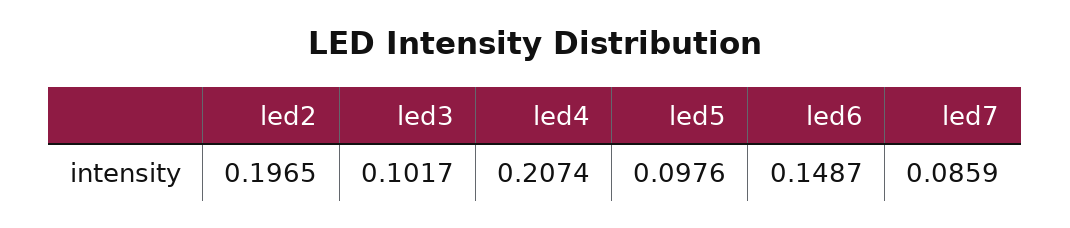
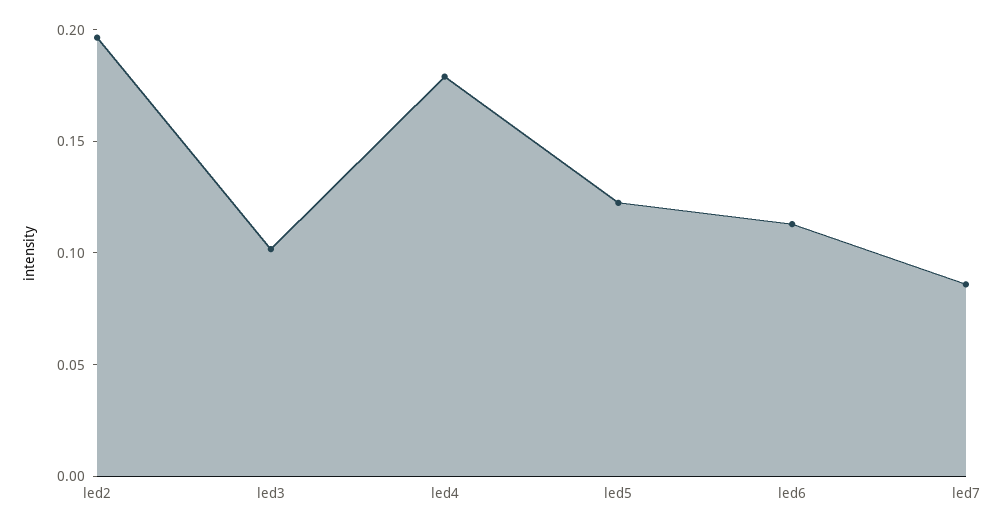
led4: 0.2074 -> 0.18
led5: 0.0976 -> 0.12
led6: 0.1487 -> 0.11

